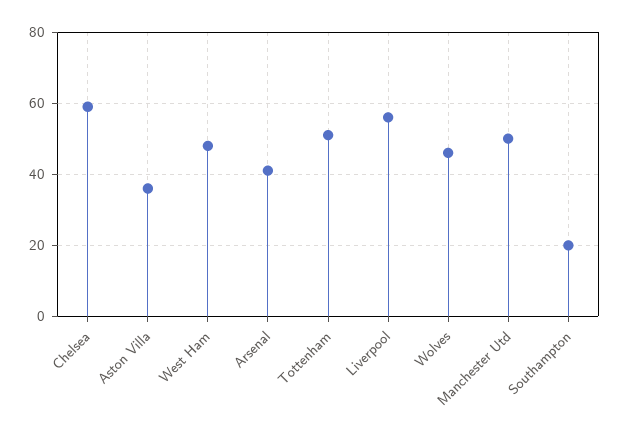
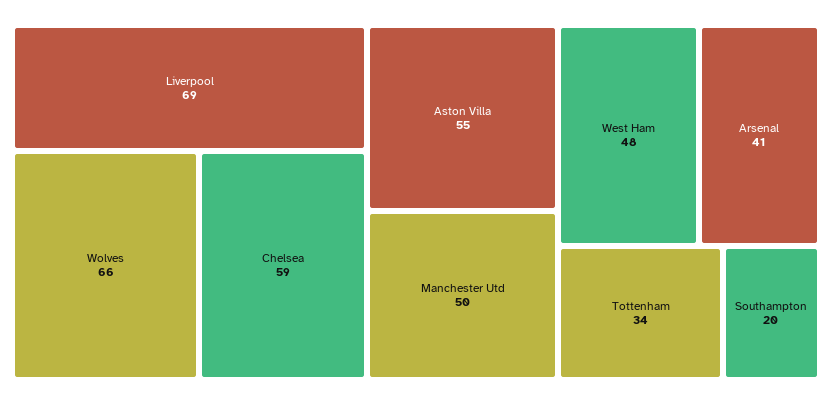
Aston Villa: 35 -> 55
Tottenham: 50 -> 34
Liverpool: 55 -> 69
Wolves: 45 -> 66

